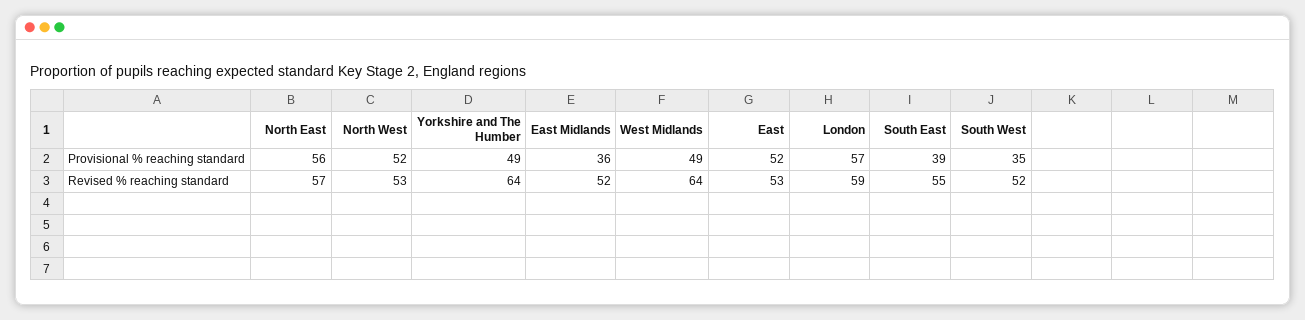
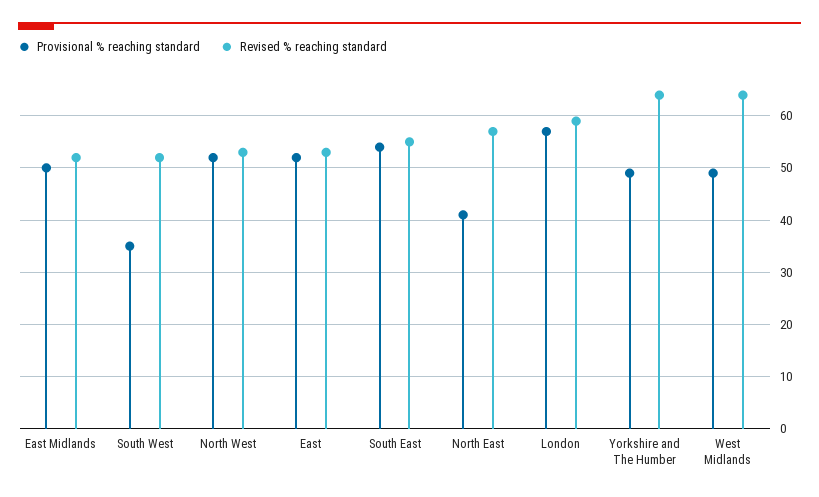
Provisional % reaching standard, North East: 56 -> 40
Provisional % reaching standard, East Midlands: 36 -> 50
Provisional % reaching standard, South East: 39 -> 55

